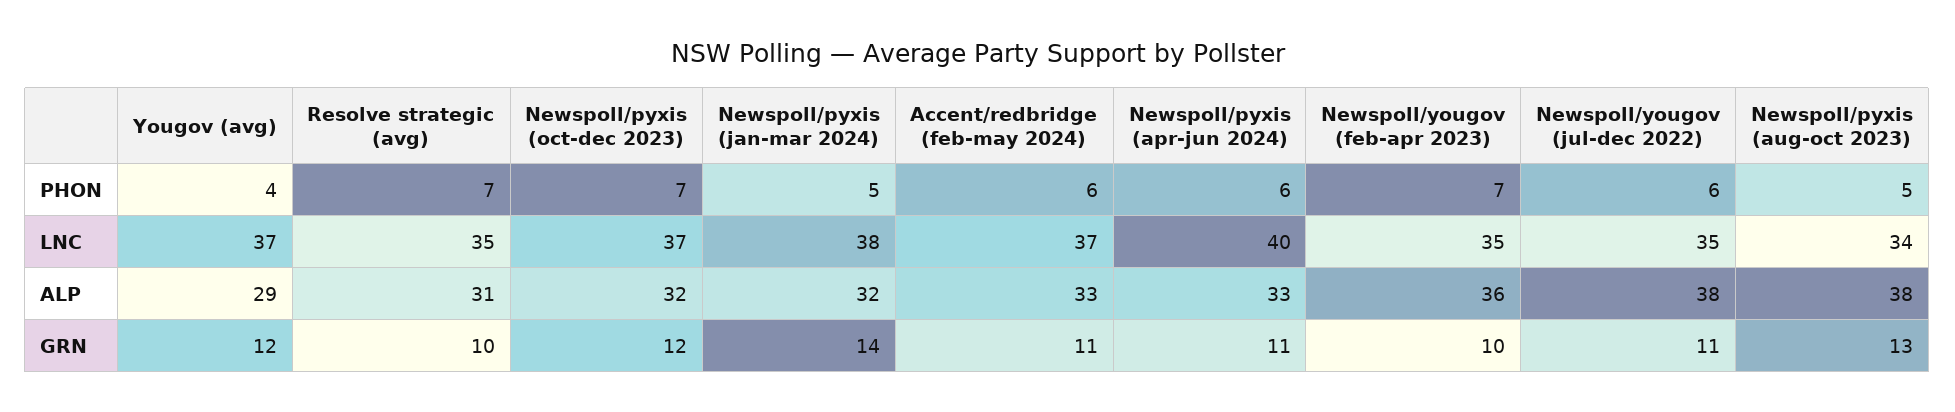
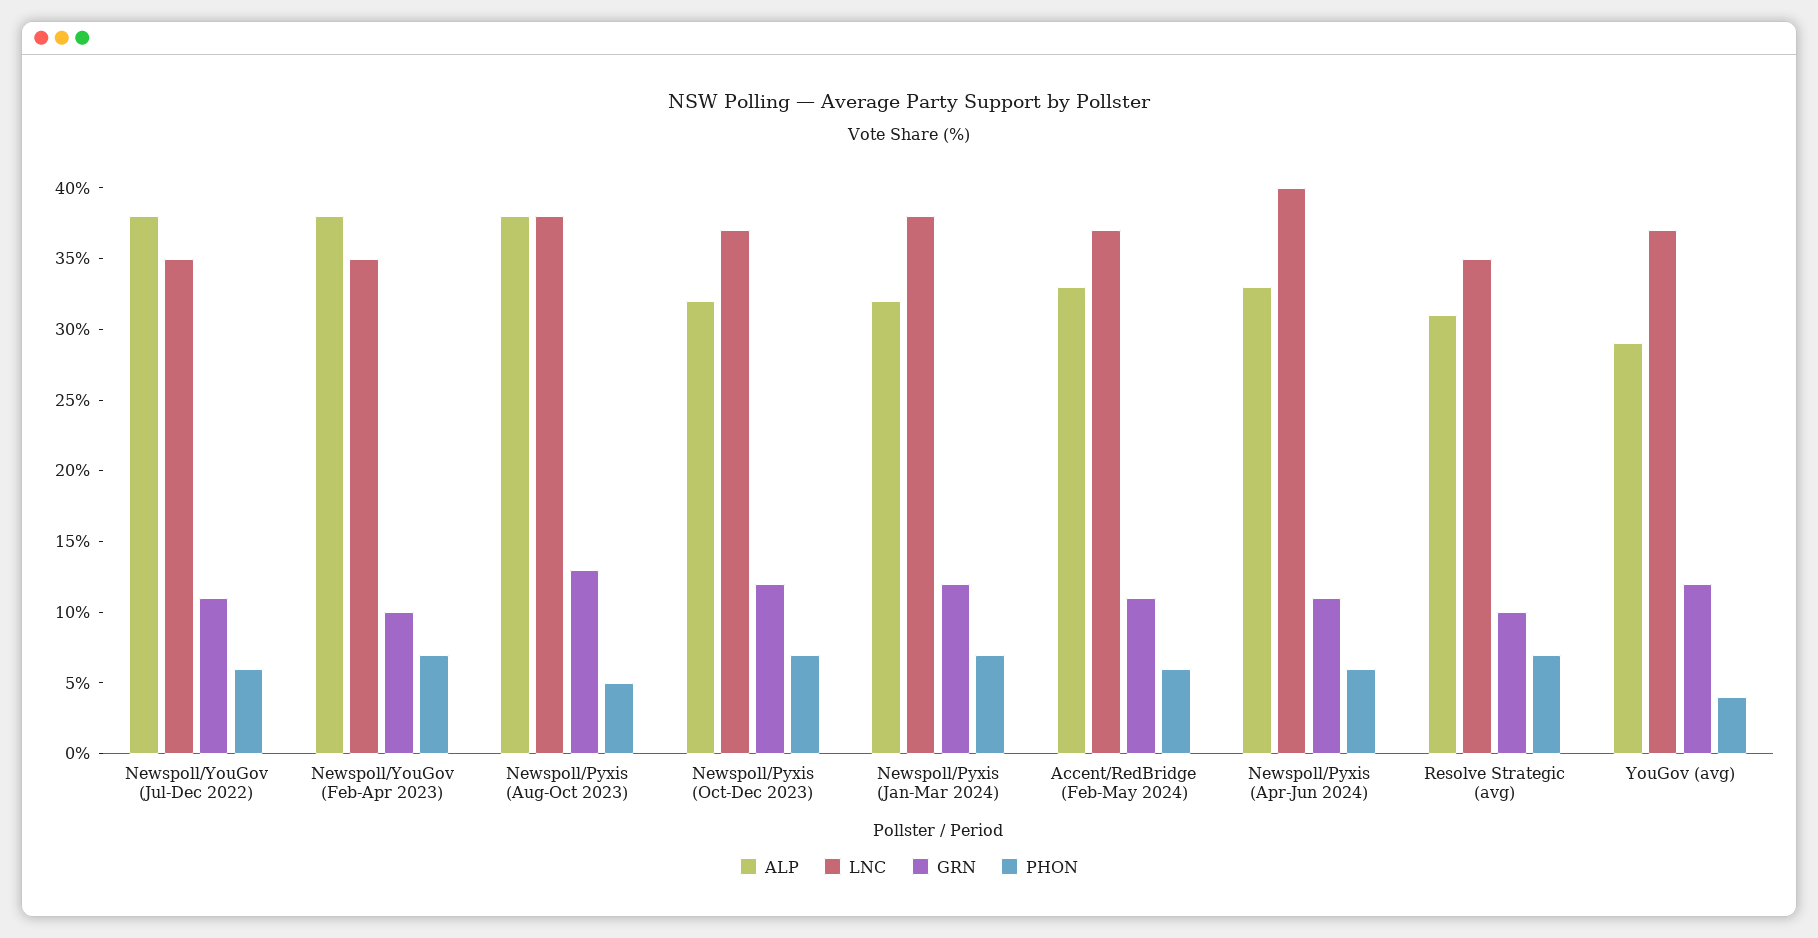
PHON, Newspoll/pyxis (jan-mar 2024): 5 -> 7
LNC, Newspoll/pyxis (aug-oct 2023): 34 -> 38
ALP, Newspoll/yougov (feb-apr 2023): 36 -> 38
GRN, Newspoll/pyxis (jan-mar 2024): 14 -> 12

